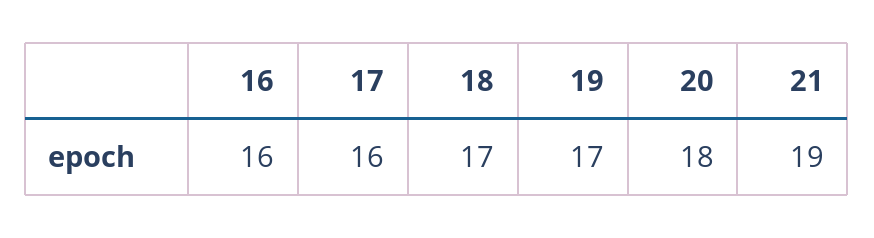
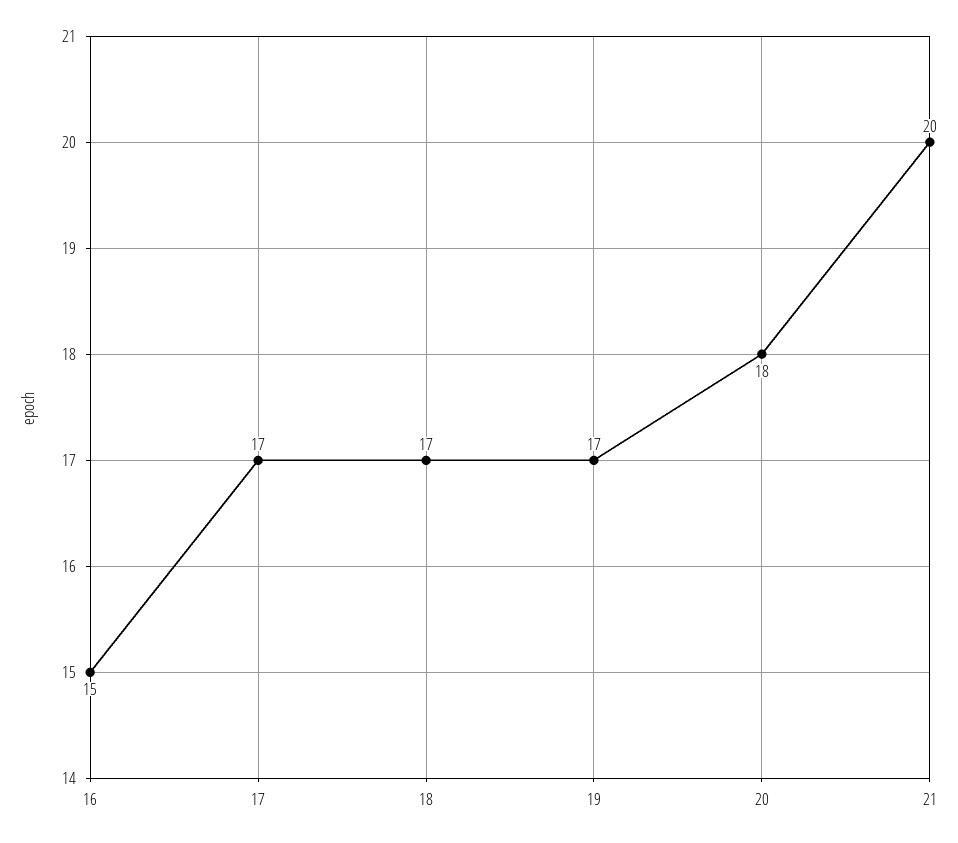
16: 16 -> 15
17: 16 -> 17
21: 19 -> 20

